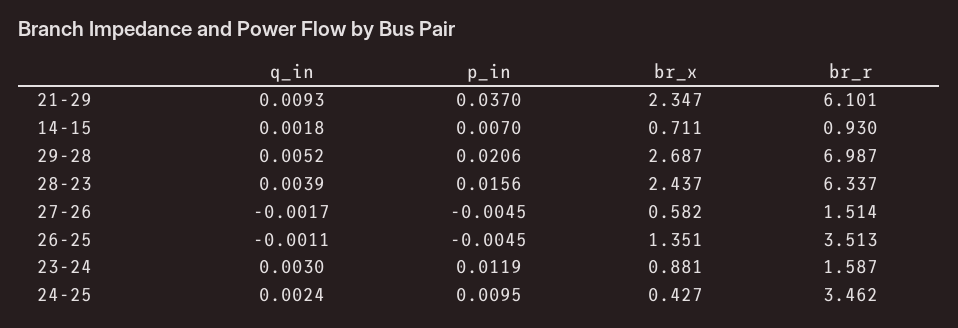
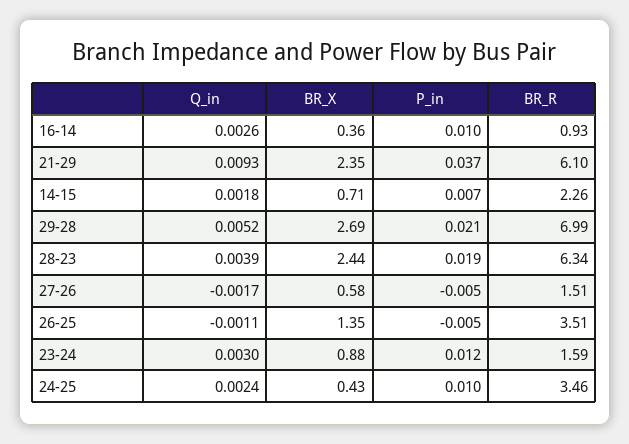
br_r, 14-15: 0.93 -> 2.26
p_in, 28-23: 0.0156 -> 0.019
q_in, 16-14: none -> 0.0026
br_x, 16-14: none -> 0.36
p_in, 16-14: none -> 0.01
br_r, 16-14: none -> 0.93

